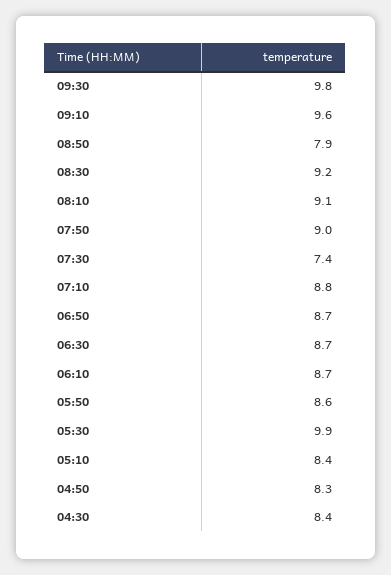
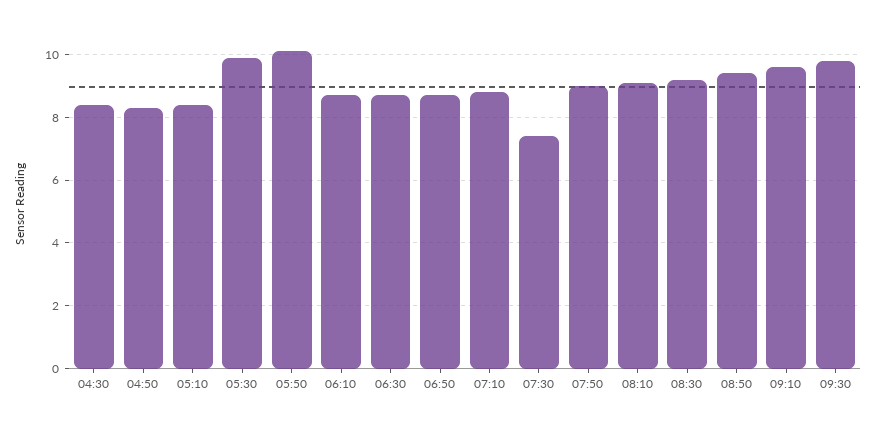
08:50: 7.9 -> 9.5
05:50: 8.6 -> 10

